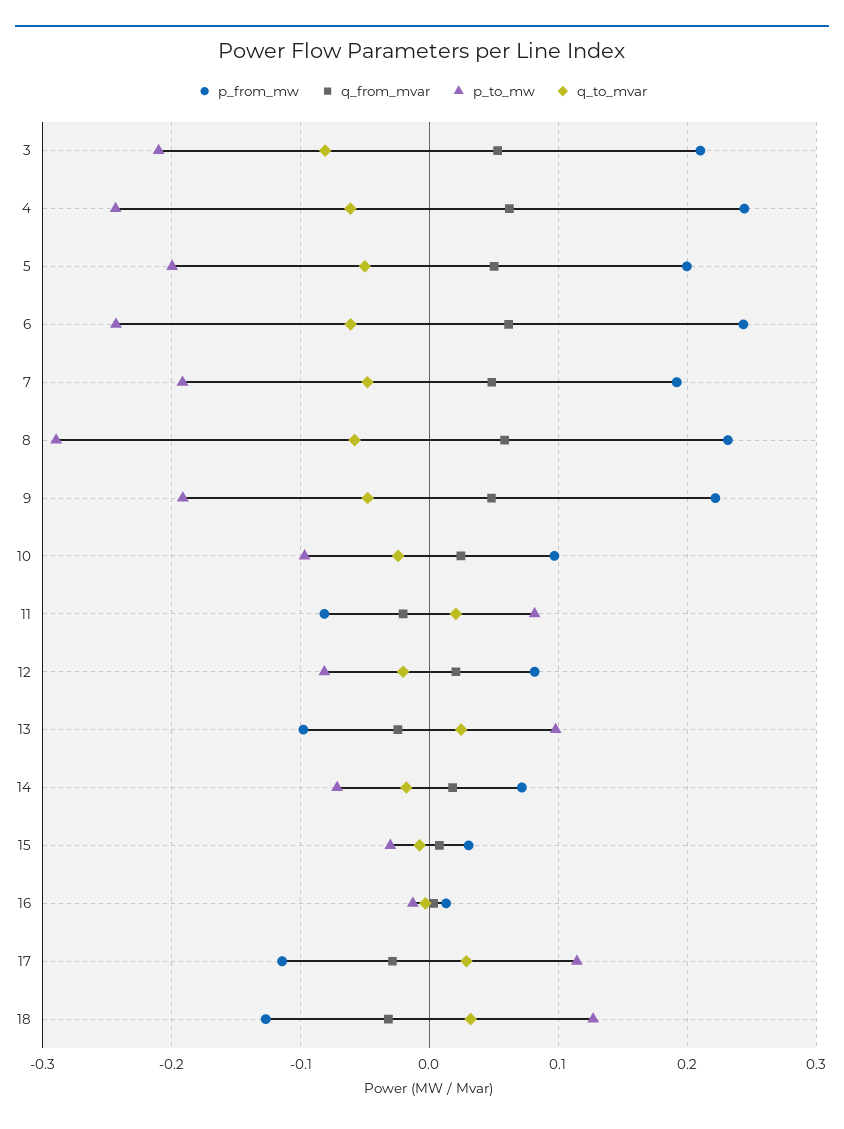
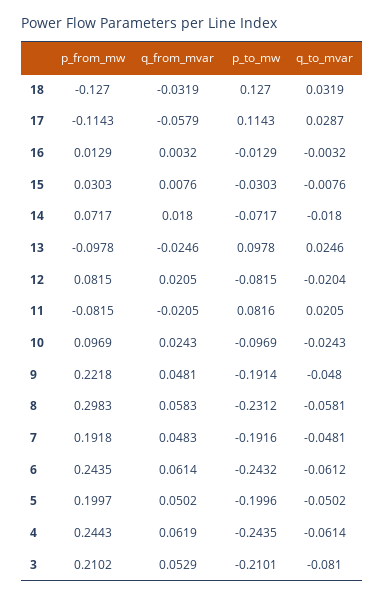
p_from_mw, 8: 0.23 -> 0.2983
p_to_mw, 8: -0.29 -> -0.2312
q_from_mvar, 17: -0.03 -> -0.0579

